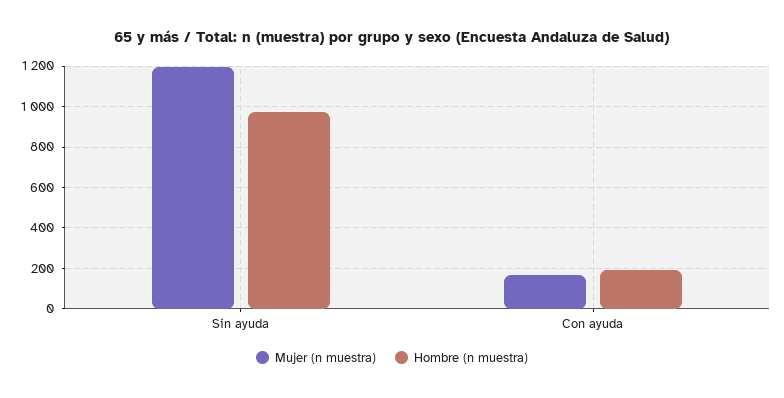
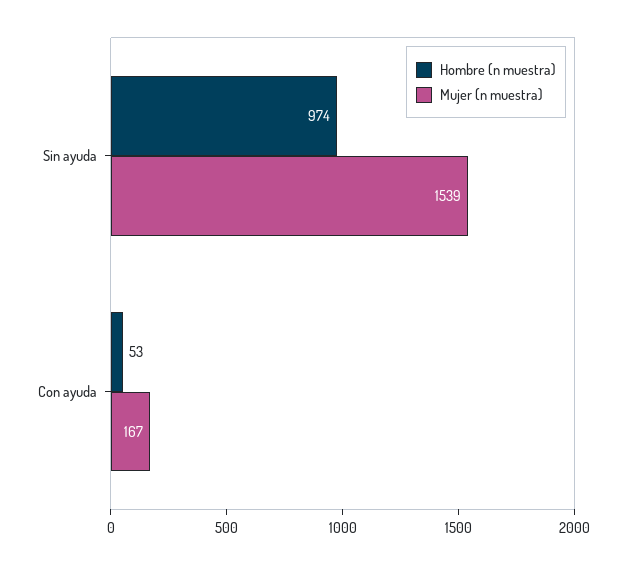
Mujer (n muestra), Sin ayuda: 1200 -> 1539
Hombre (n muestra), Con ayuda: 200 -> 53

